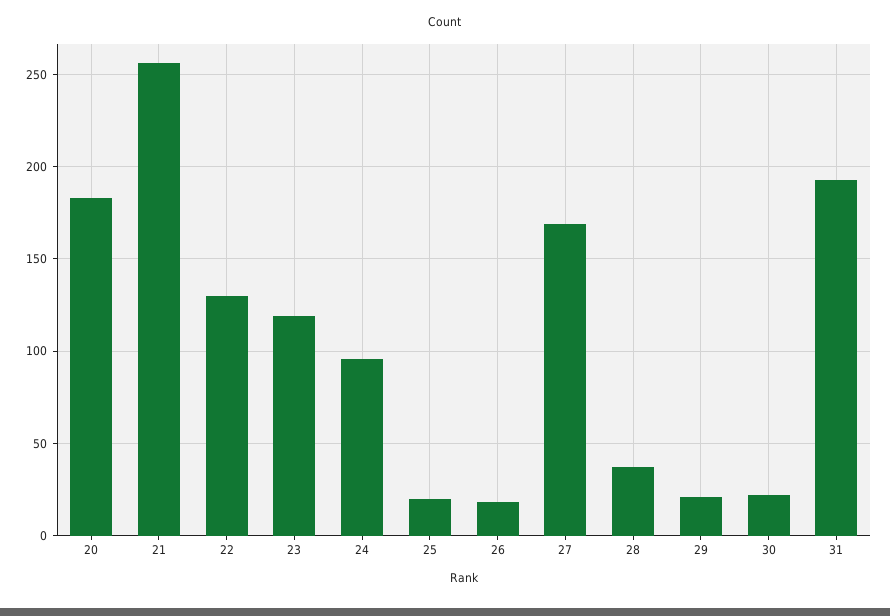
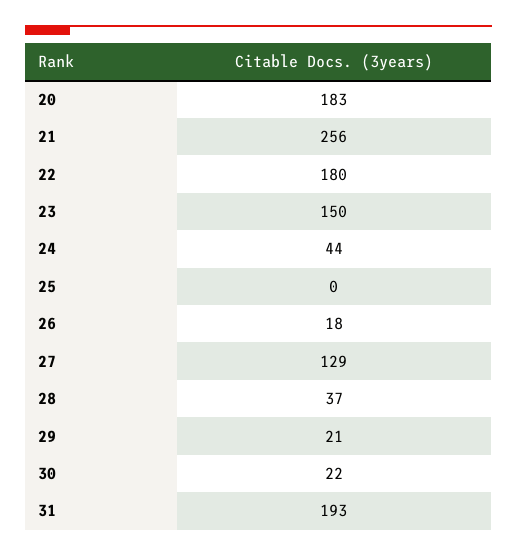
22: 130 -> 180
23: 120 -> 150
24: 95 -> 44
25: 20 -> 0
27: 170 -> 129

